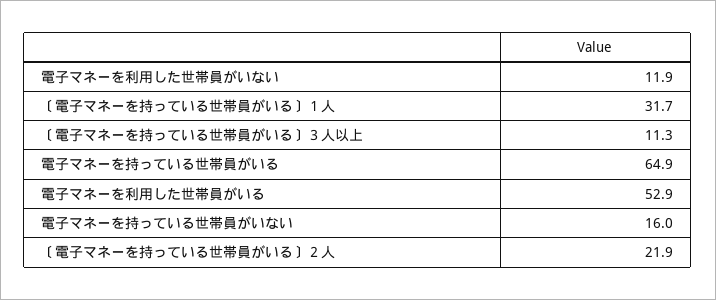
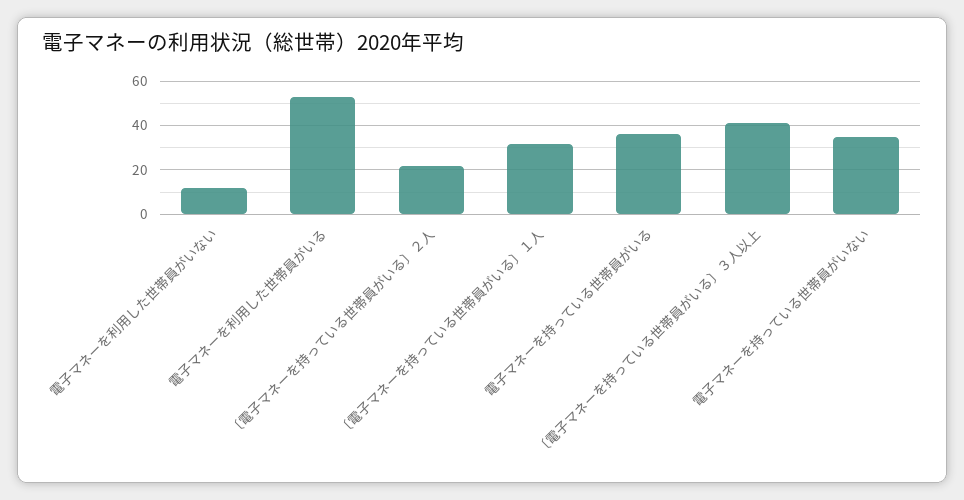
〔電子マネーを持っている世帯員がいる〕３人以上: 11.3 -> 40
電子マネーを持っている世帯員がいる: 64.9 -> 35
電子マネーを持っている世帯員がいない: 16 -> 35

